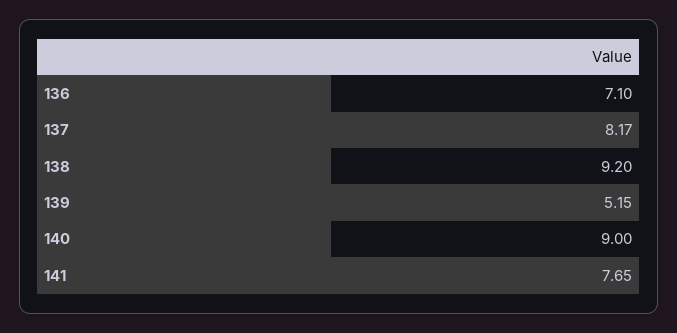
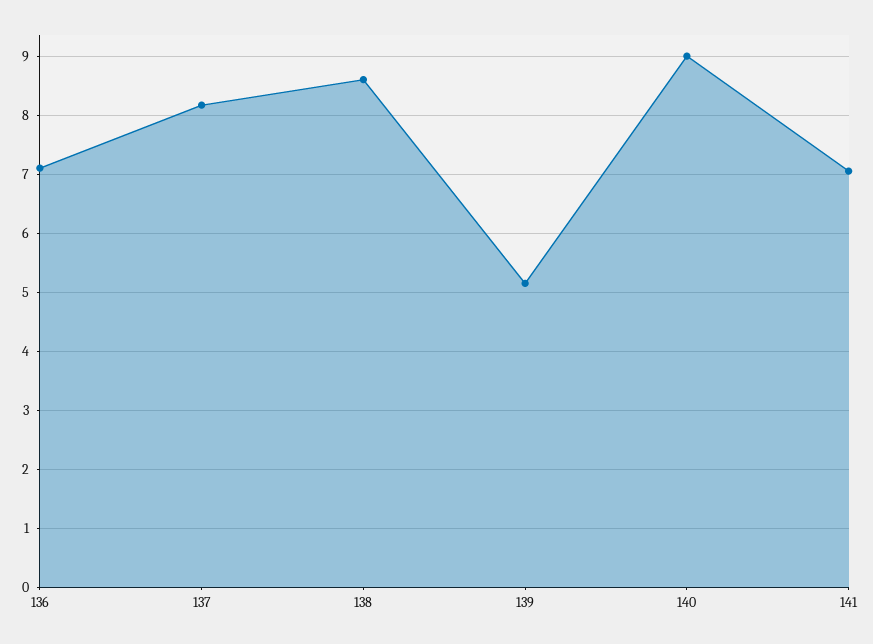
138: 9.2 -> 8.6
141: 7.65 -> 7

